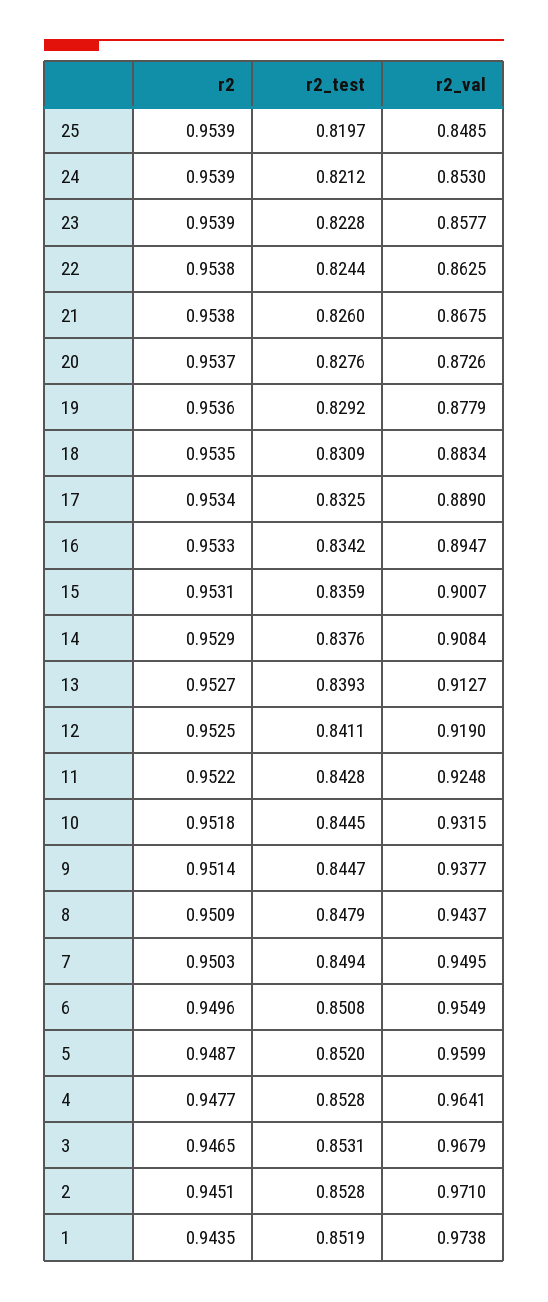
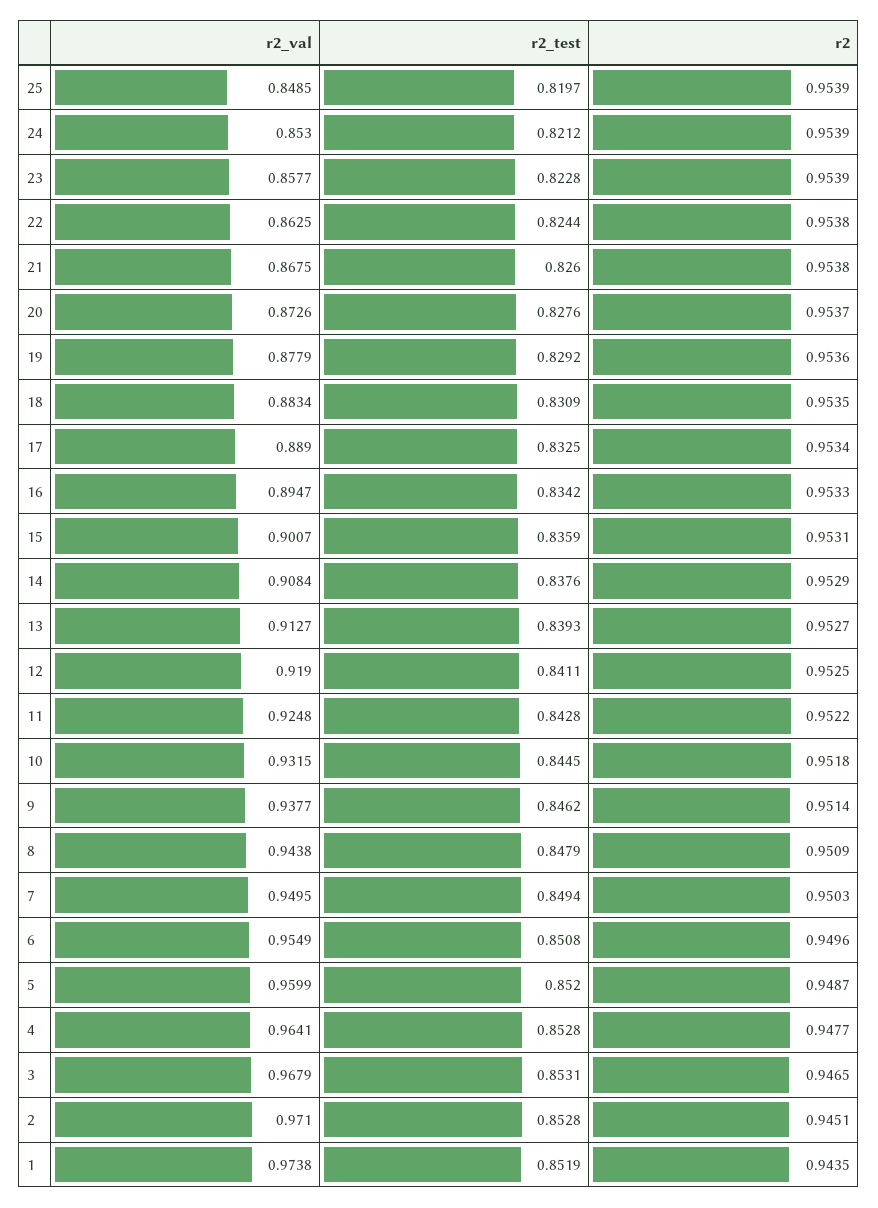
r2_test, 9: 0.8447 -> 0.8462
r2_val, 8: 0.9437 -> 0.9438

